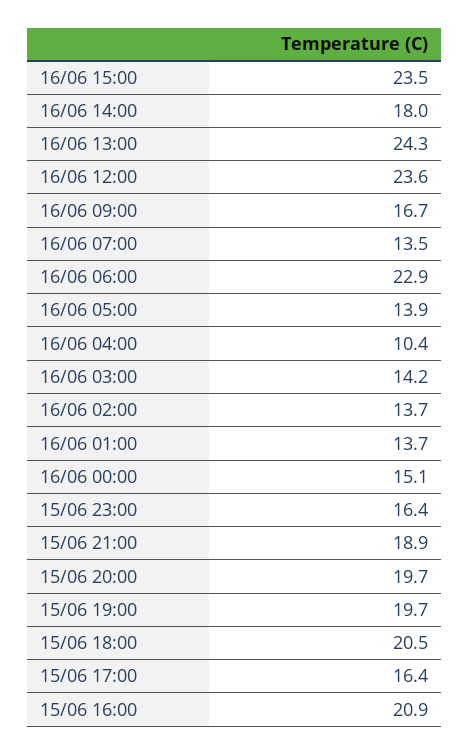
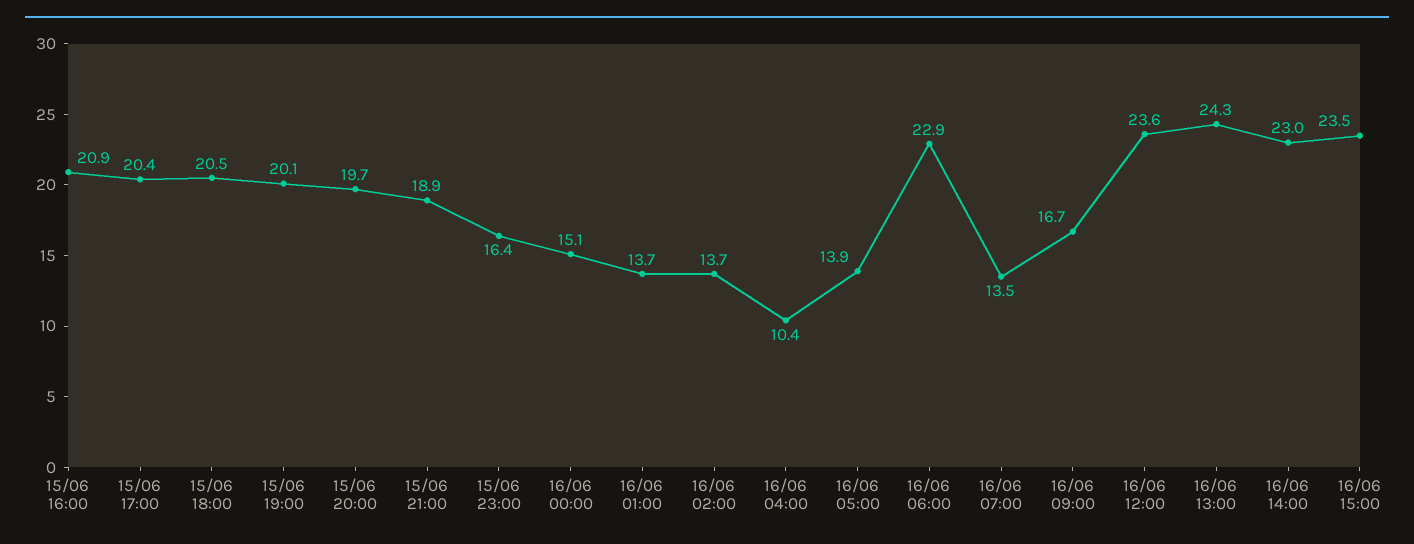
16/06 14:00: 18 -> 23
16/06 03:00: 14.2 -> none
15/06 19:00: 19.7 -> 20.1
15/06 17:00: 16.4 -> 20.4

